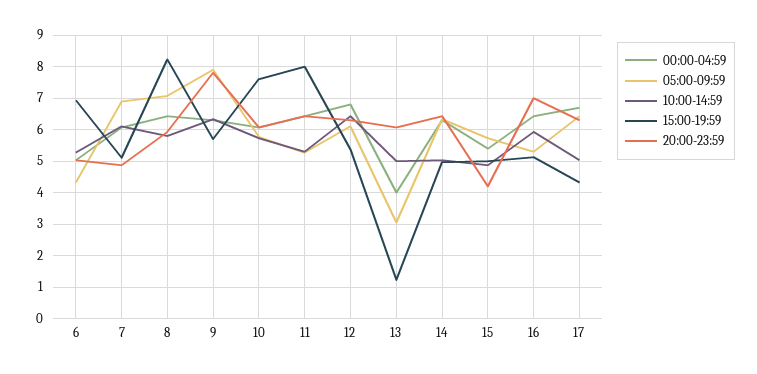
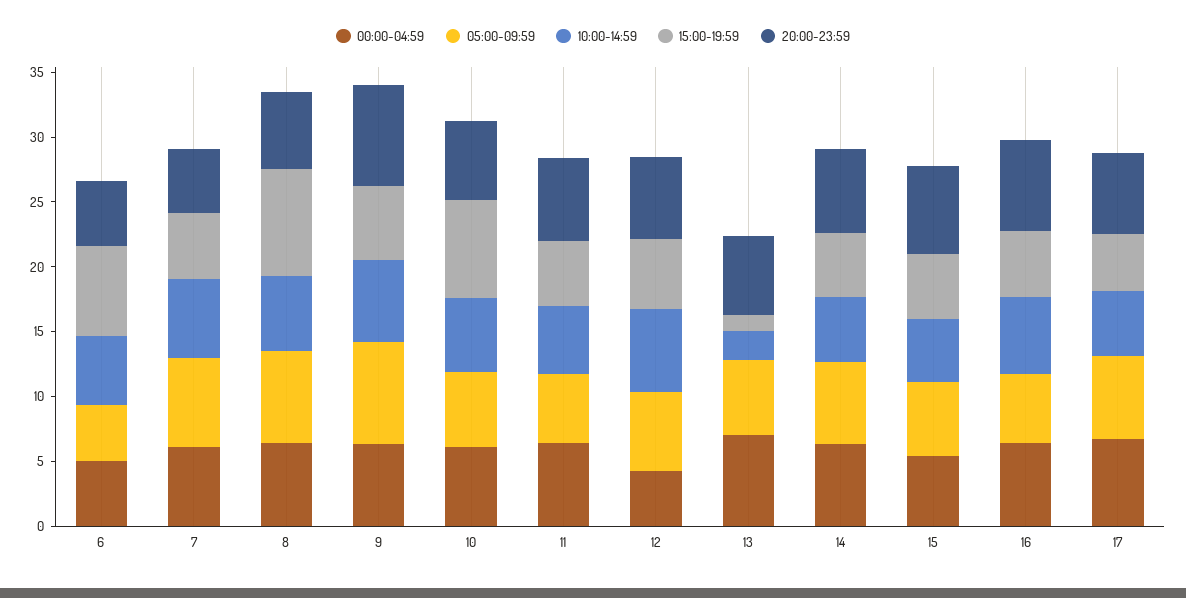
15:00-19:59, 11: 8 -> 5
00:00-04:59, 12: 6.8 -> 4
00:00-04:59, 13: 4 -> 7
05:00-09:59, 13: 3 -> 6
10:00-14:59, 13: 5 -> 2
20:00-23:59, 15: 4.2 -> 7

